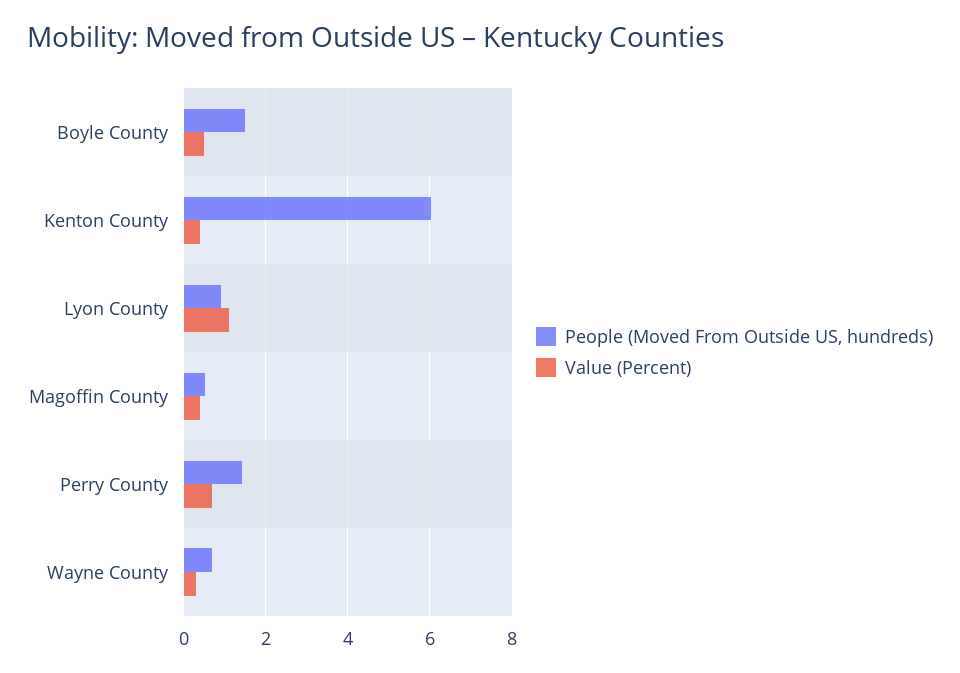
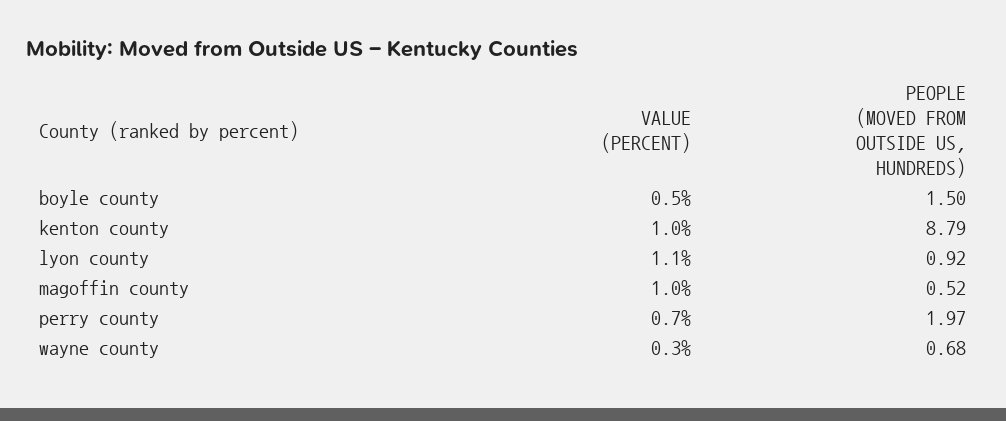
People (Moved From Outside US, hundreds), Kenton County: 6 -> 8.79
Value (Percent), Kenton County: 0.4 -> 1
Value (Percent), Magoffin County: 0.4 -> 1
People (Moved From Outside US, hundreds), Perry County: 1.4 -> 1.97

